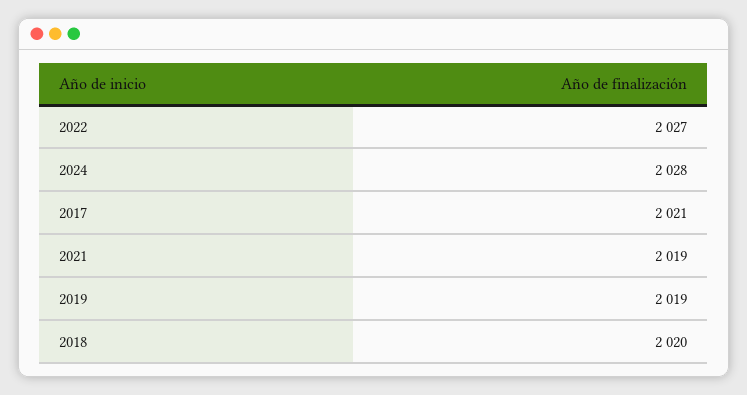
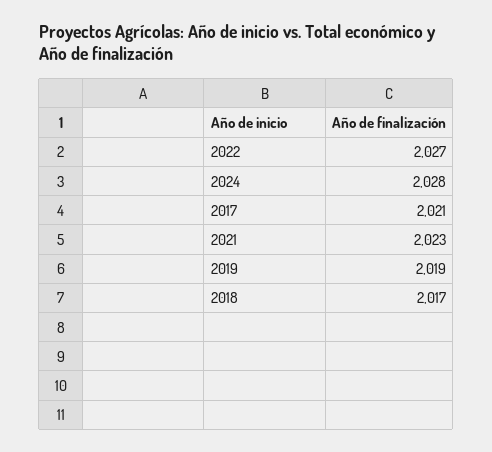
2021: 2019 -> 2023
2018: 2020 -> 2017

